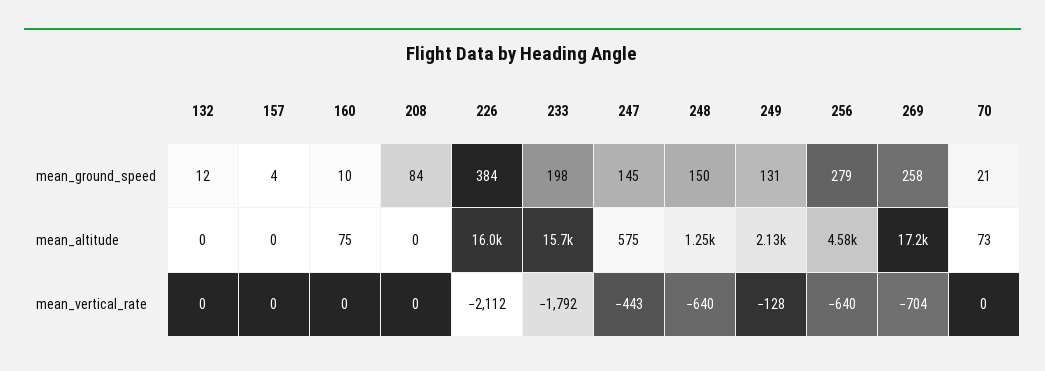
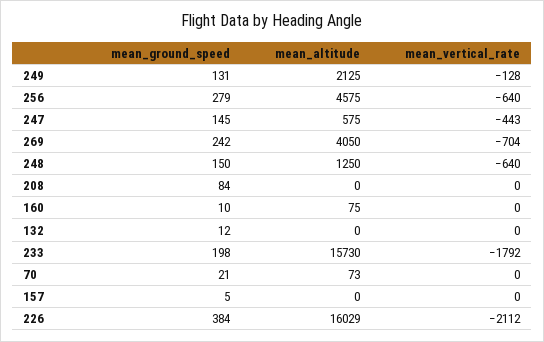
157, mean_ground_speed: 4 -> 5
269, mean_ground_speed: 258 -> 242
269, mean_altitude: 17200 -> 4050

